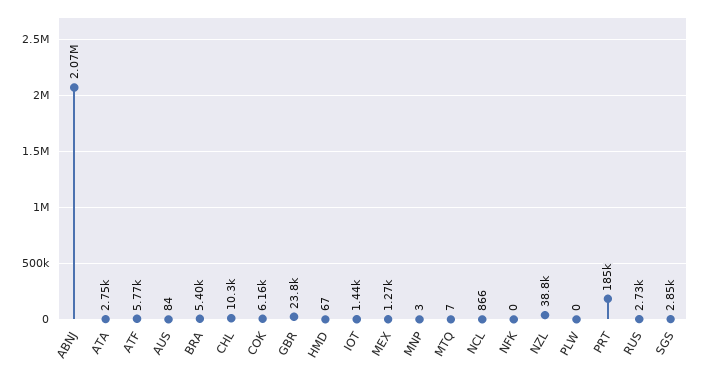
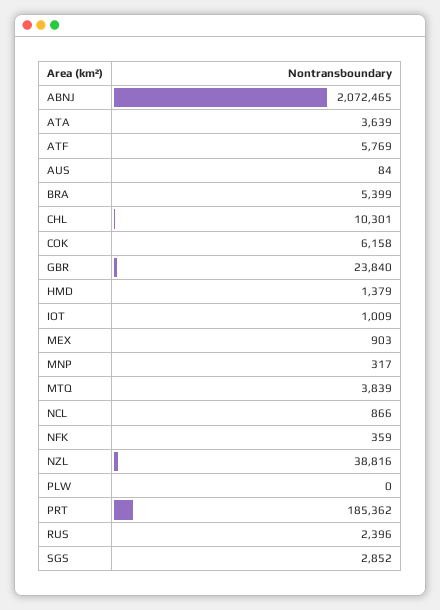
ATA: 2750 -> 3639
HMD: 67 -> 1379
IOT: 1440 -> 1009
MEX: 1270 -> 903
MNP: 3 -> 317
MTQ: 7 -> 3839
NFK: 0 -> 359
RUS: 2730 -> 2396

